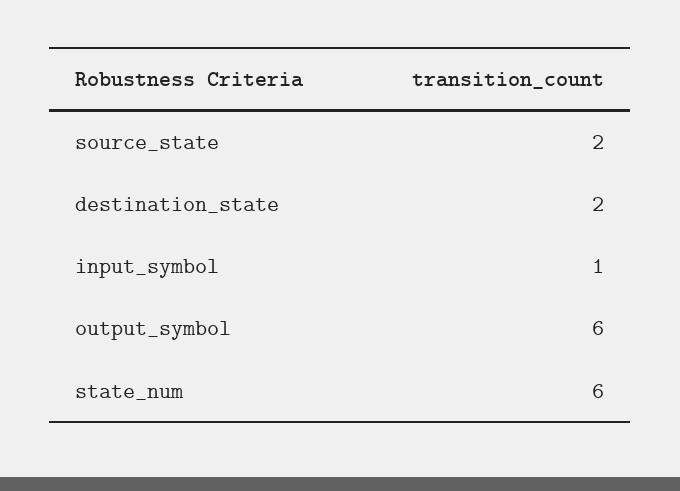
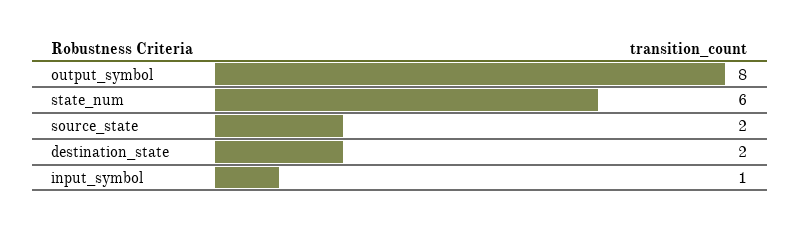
output_symbol: 6 -> 8

